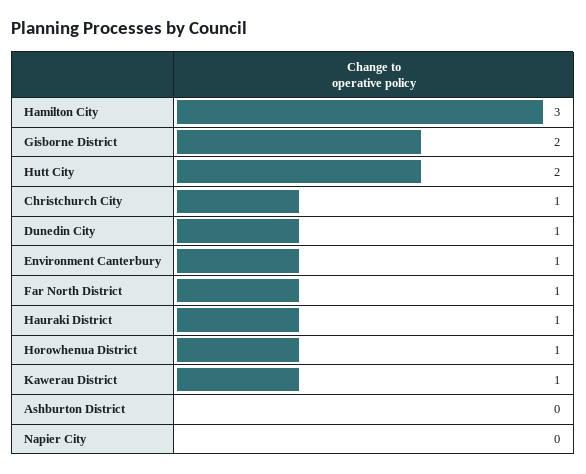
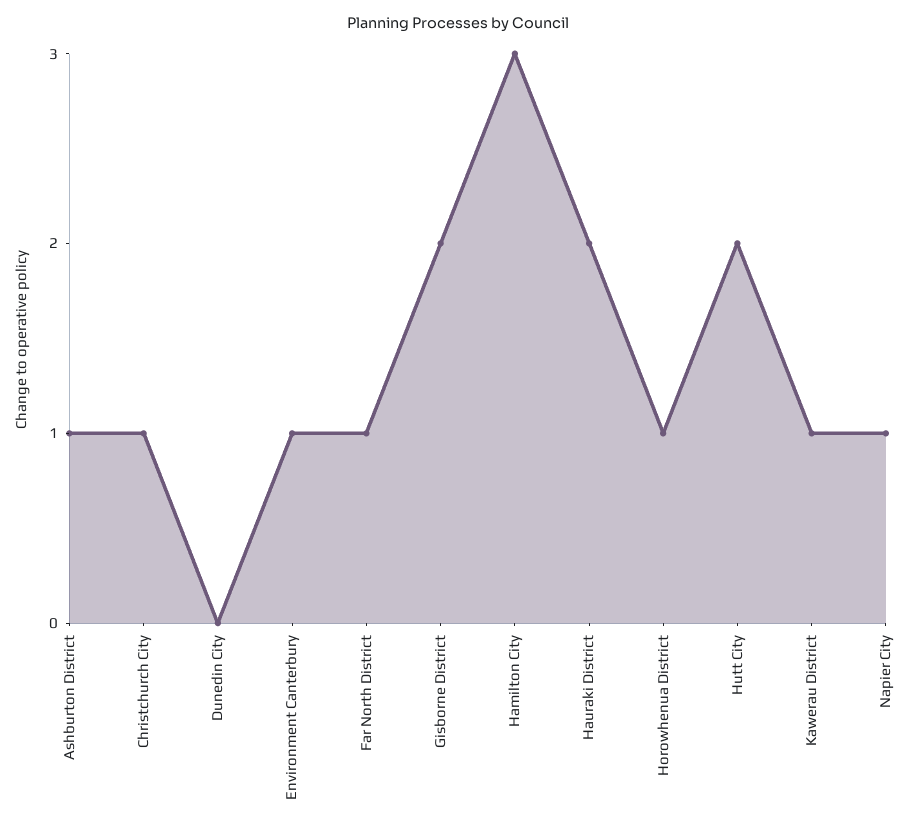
Dunedin City: 1 -> 0
Hauraki District: 1 -> 2
Ashburton District: 0 -> 1
Napier City: 0 -> 1

